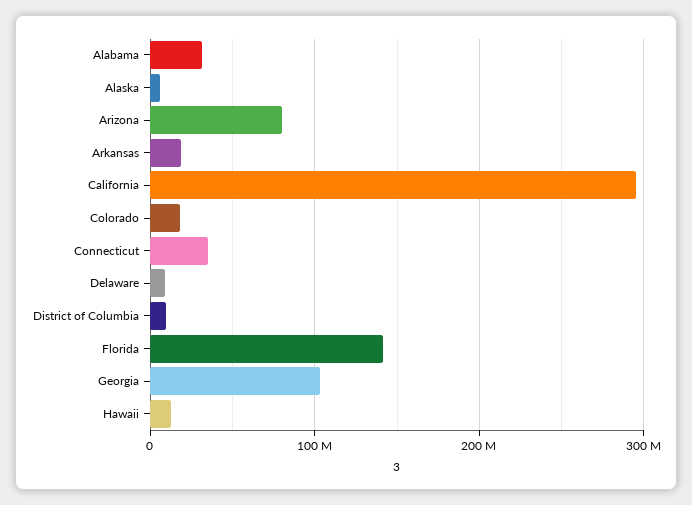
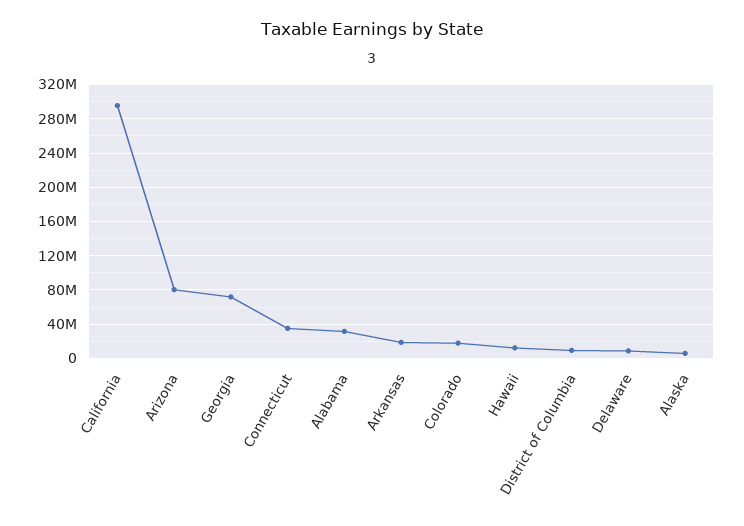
Florida: 140000000 -> none
Georgia: 100000000 -> 70000000

